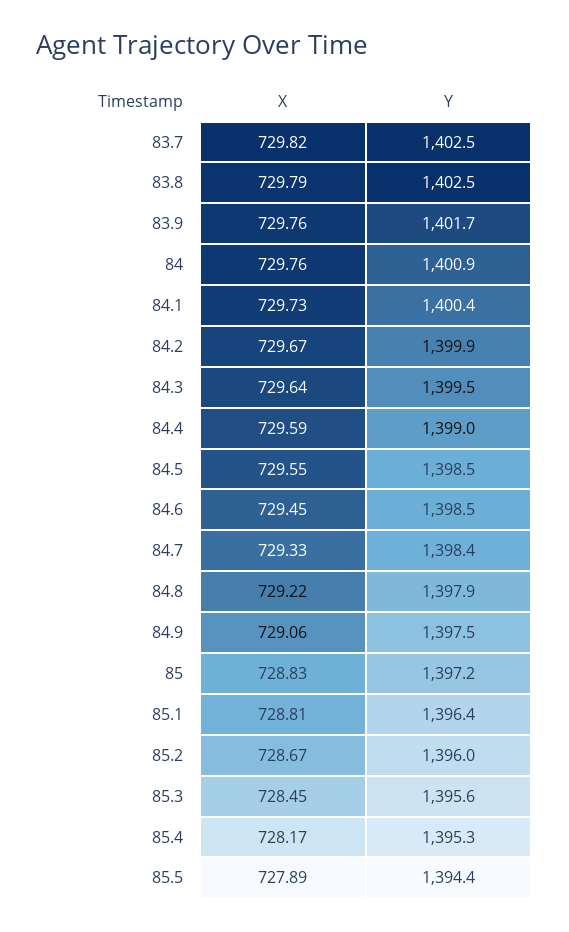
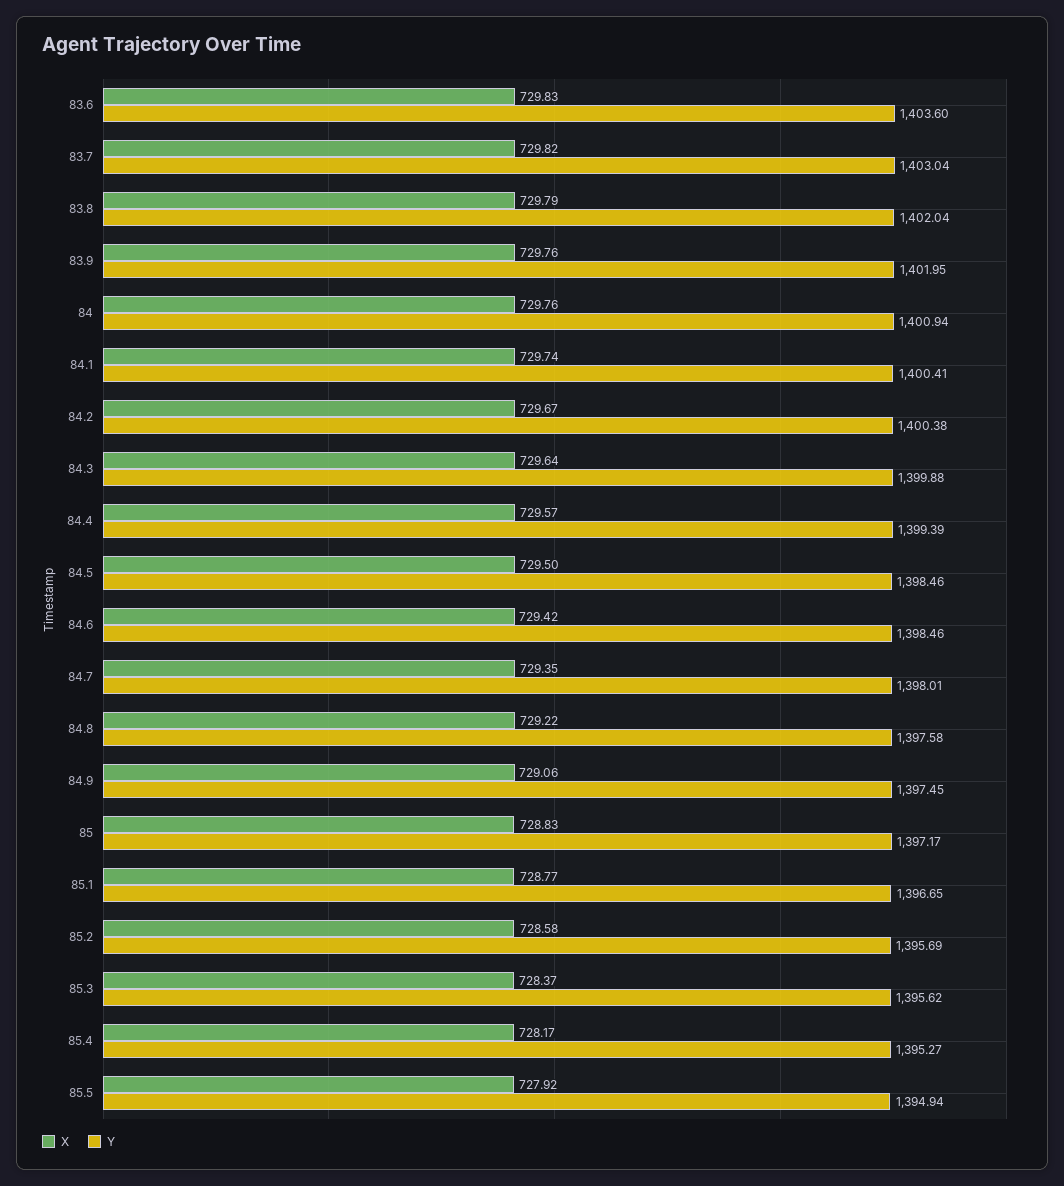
Y, 83.7: 1402.5 -> 1403.04
Y, 83.8: 1402.5 -> 1402.04
Y, 83.9: 1401.7 -> 1401.95
X, 84.1: 729.73 -> 729.74
Y, 84.2: 1399.9 -> 1400.38
Y, 84.3: 1399.5 -> 1399.88
X, 84.4: 729.59 -> 729.57
Y, 84.4: 1399 -> 1399.39
X, 84.5: 729.55 -> 729.5
X, 84.6: 729.45 -> 729.42
X, 84.7: 729.33 -> 729.35
Y, 84.7: 1398.4 -> 1398.01
Y, 84.8: 1397.9 -> 1397.58
X, 85.1: 728.81 -> 728.77
Y, 85.1: 1396.4 -> 1396.65
X, 85.2: 728.67 -> 728.58
Y, 85.2: 1396 -> 1395.69
X, 85.3: 728.45 -> 728.37
X, 85.5: 727.89 -> 727.92
Y, 85.5: 1394.4 -> 1394.94
X, 83.6: none -> 729.83
Y, 83.6: none -> 1403.6

